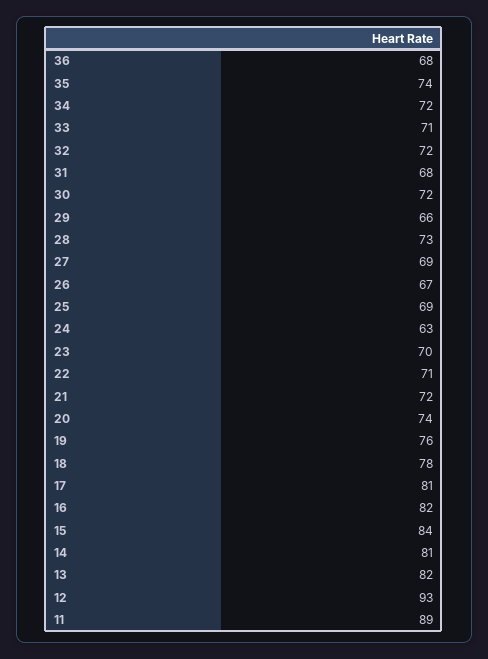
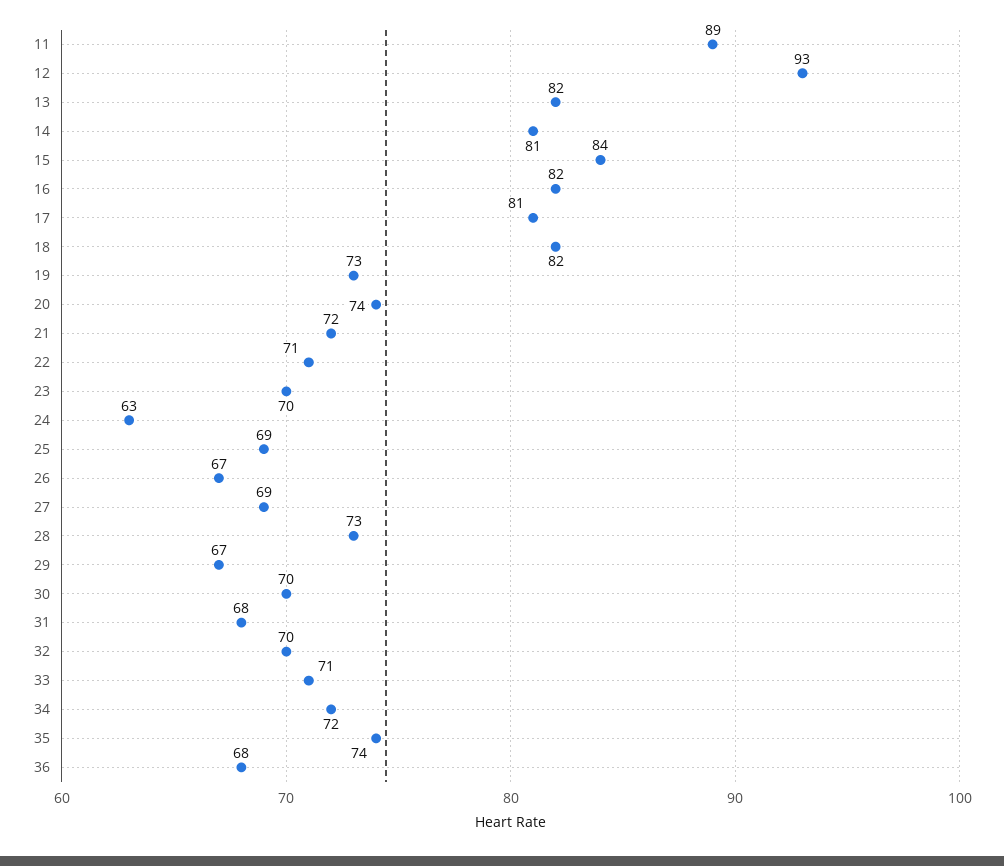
32: 72 -> 70
30: 72 -> 70
29: 66 -> 67
19: 76 -> 73
18: 78 -> 82

